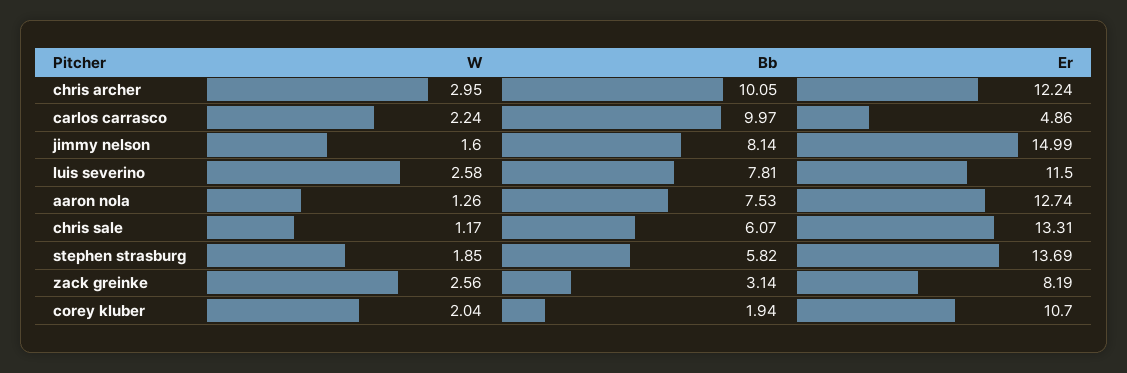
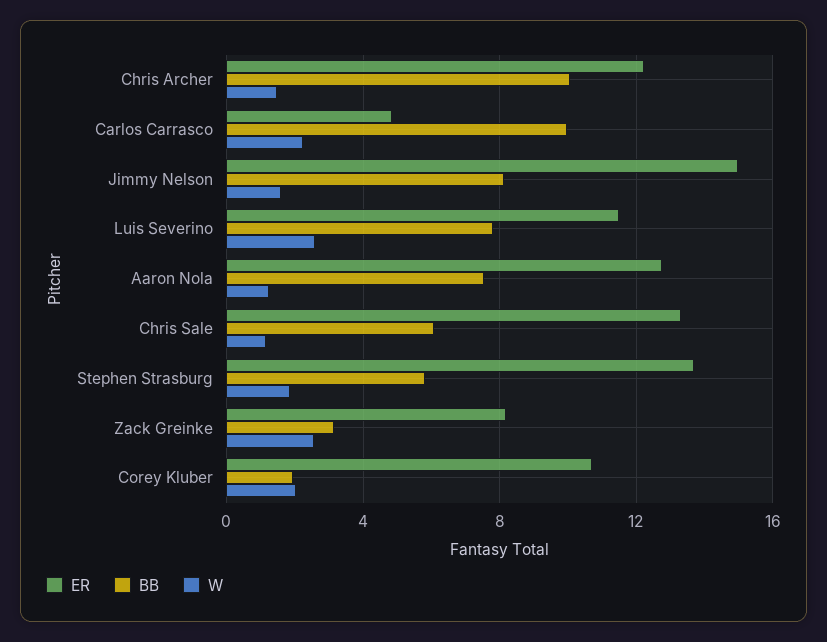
W, chris archer: 2.95 -> 1.5

